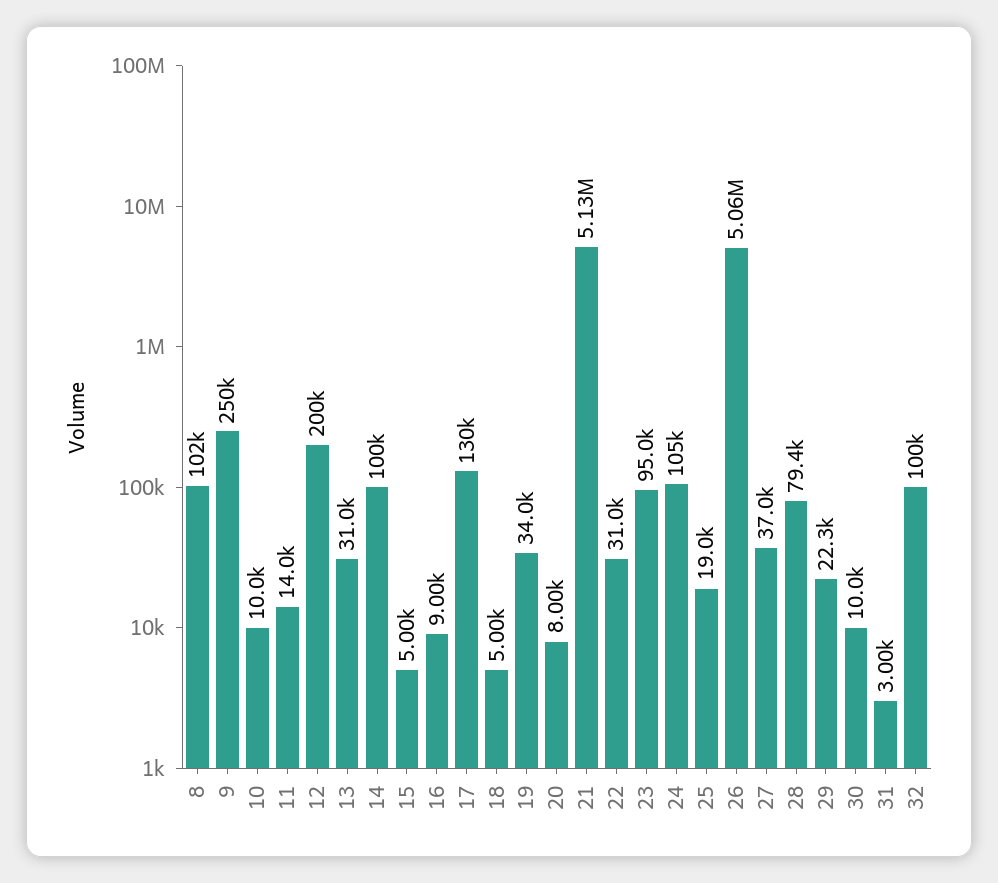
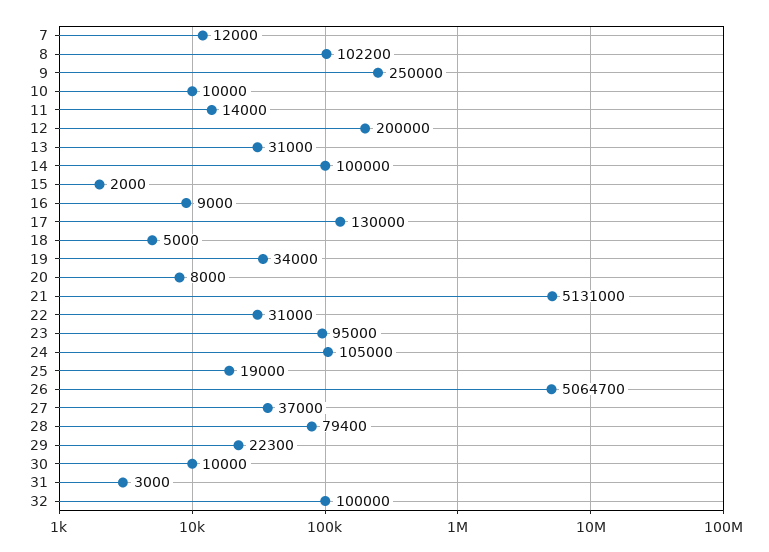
15: 5000 -> 2000
7: none -> 12000

